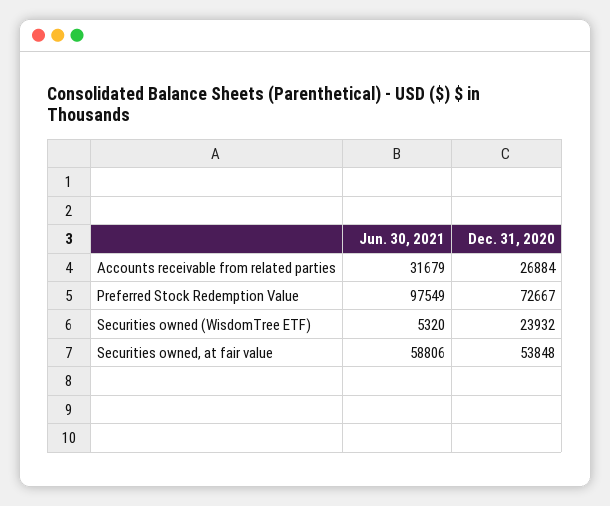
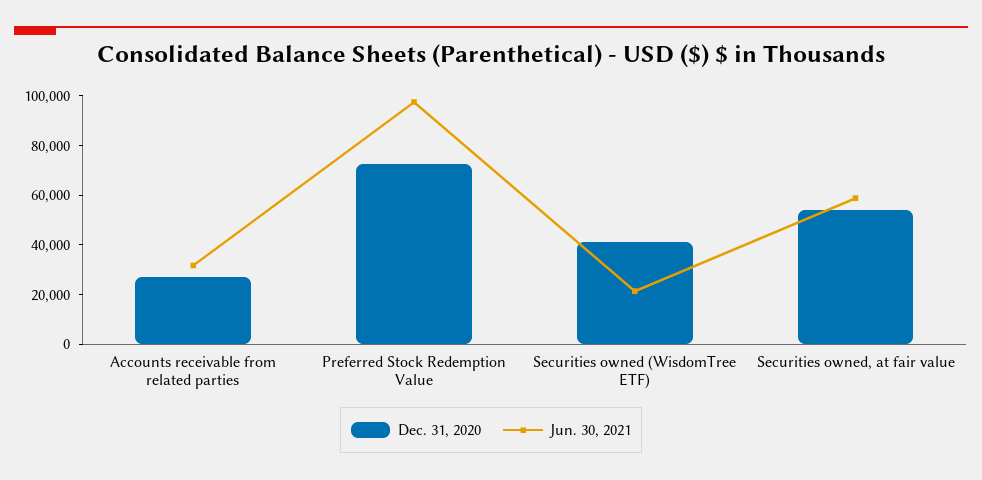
Jun. 30, 2021, Securities owned (WisdomTree ETF): 5320 -> 20000
Dec. 31, 2020, Securities owned (WisdomTree ETF): 23932 -> 40000

